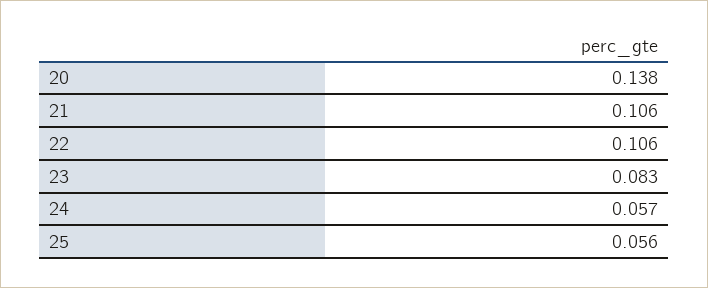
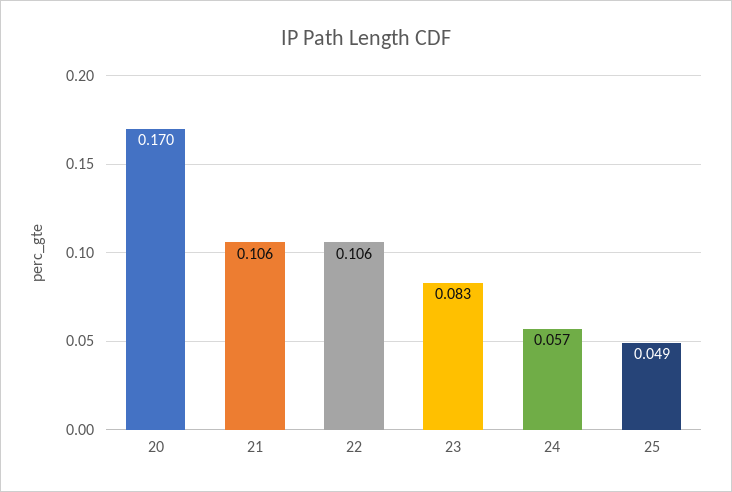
20: 0.138 -> 0.17
25: 0.056 -> 0.049

